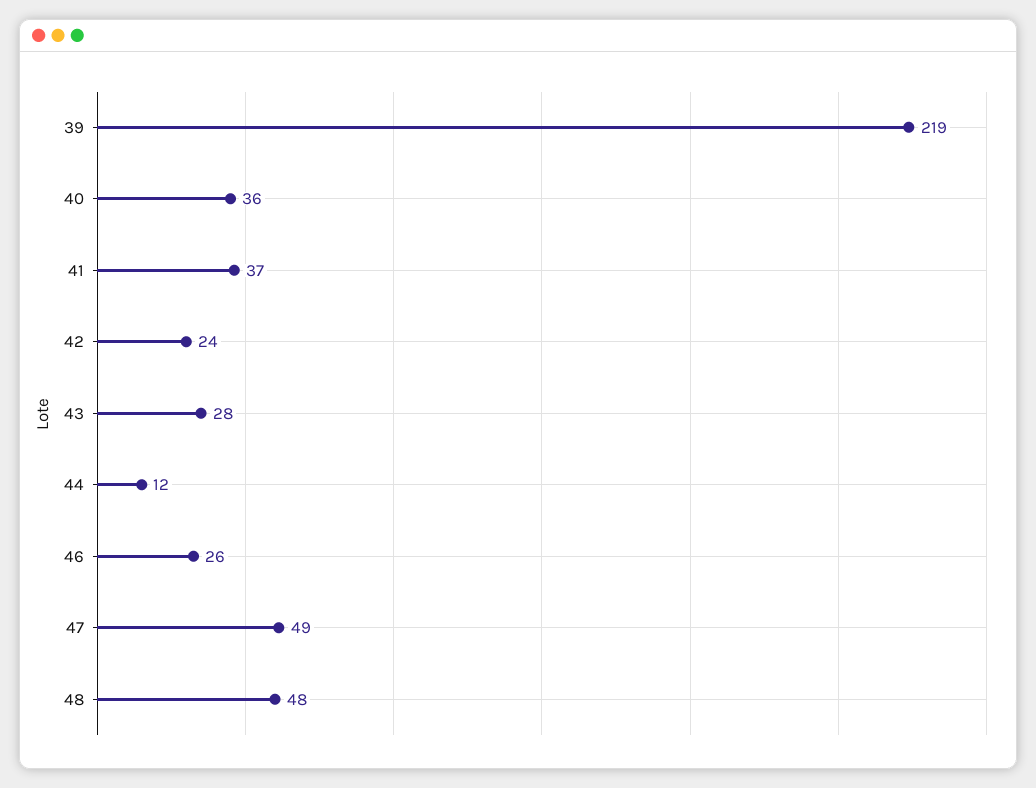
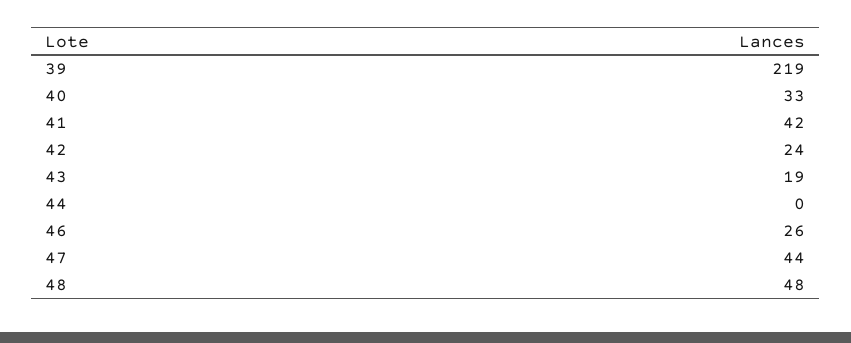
40: 36 -> 33
41: 37 -> 42
43: 28 -> 19
44: 12 -> 0
47: 49 -> 44

